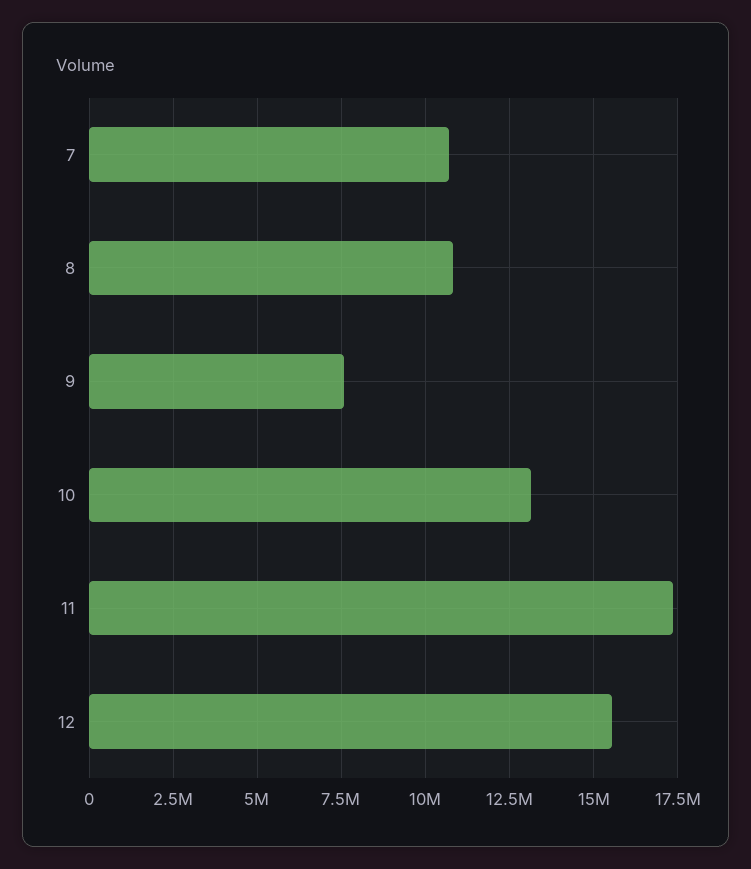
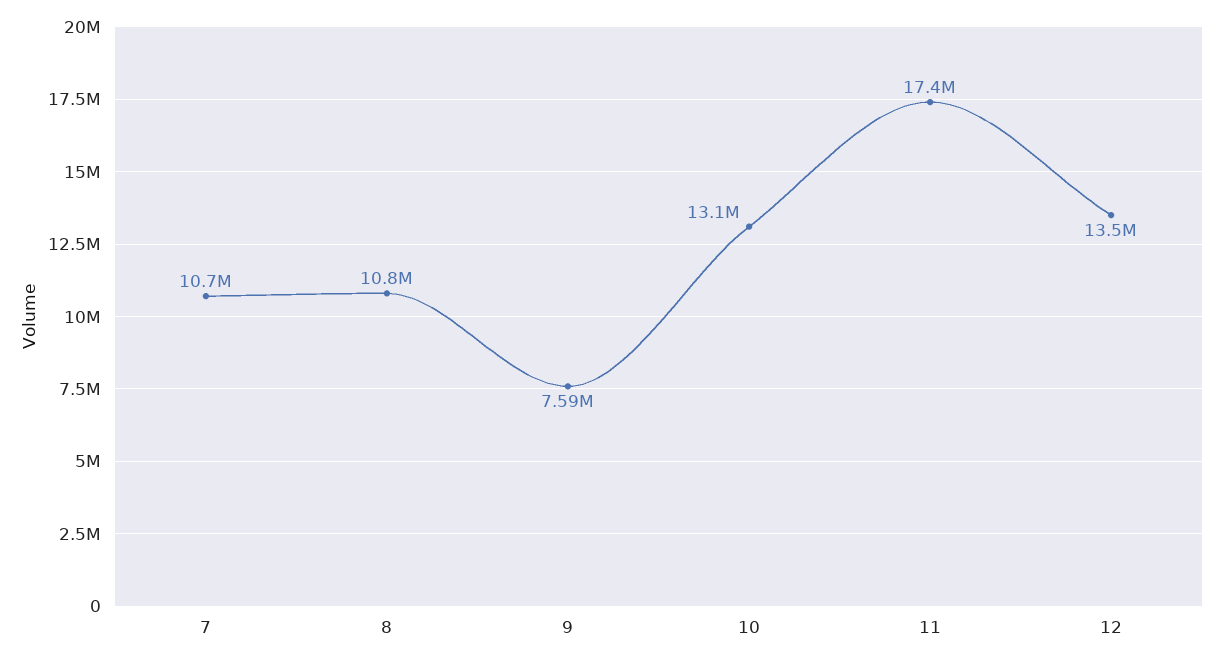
12: 15500000 -> 13500000

